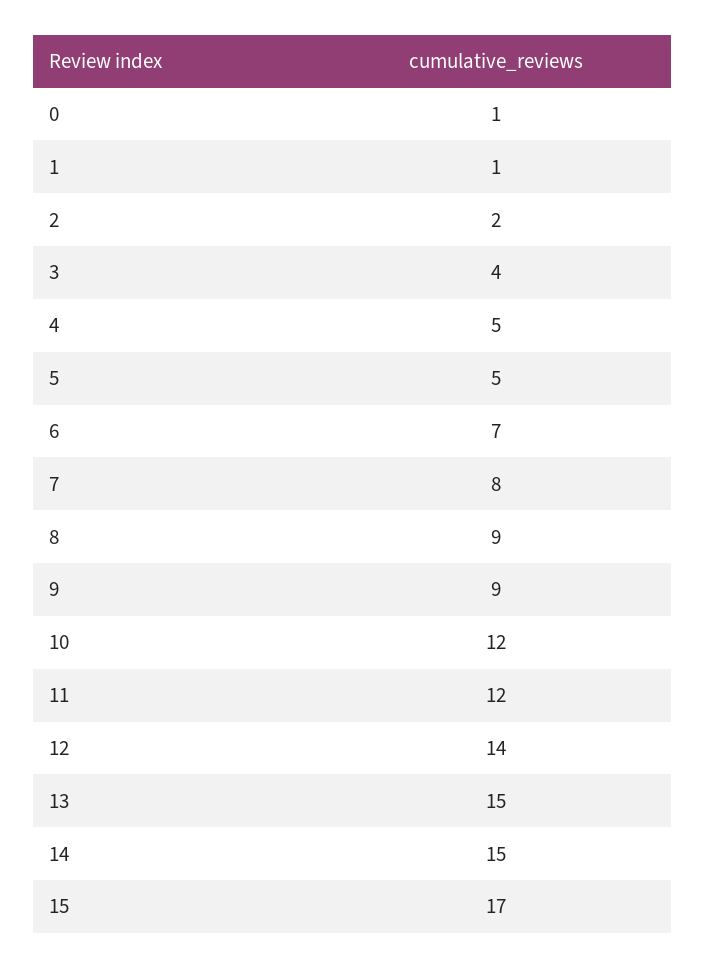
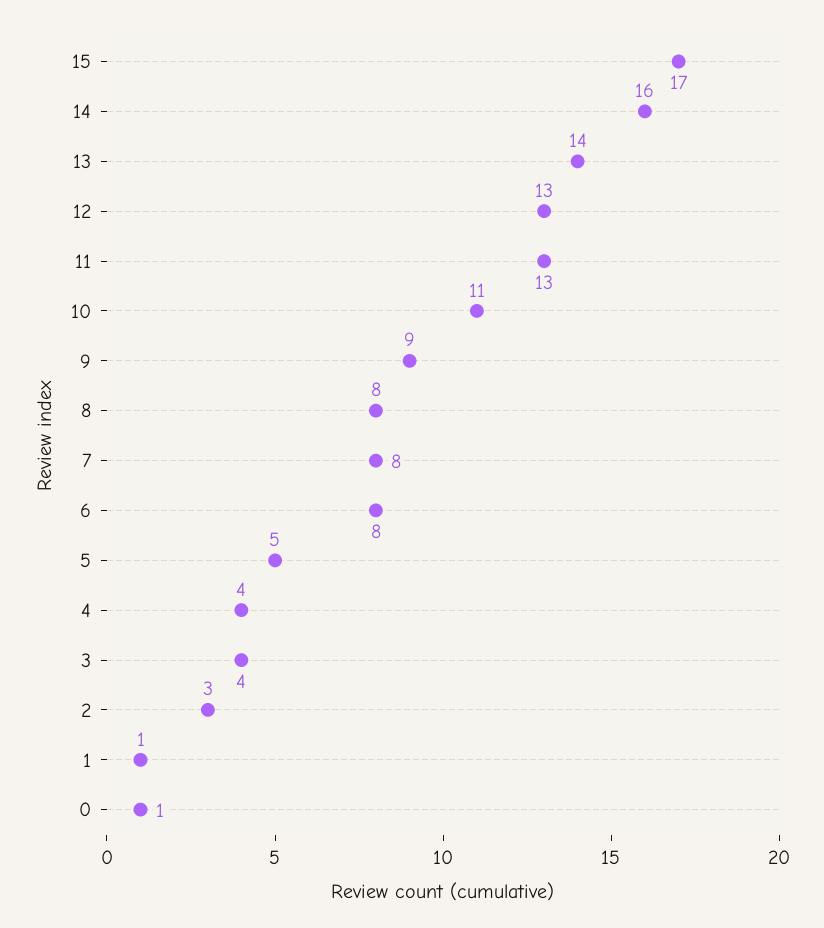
2: 2 -> 3
4: 5 -> 4
6: 7 -> 8
8: 9 -> 8
10: 12 -> 11
11: 12 -> 13
12: 14 -> 13
13: 15 -> 14
14: 15 -> 16

